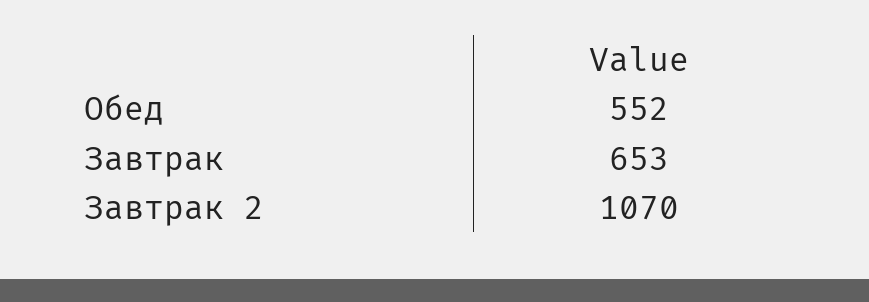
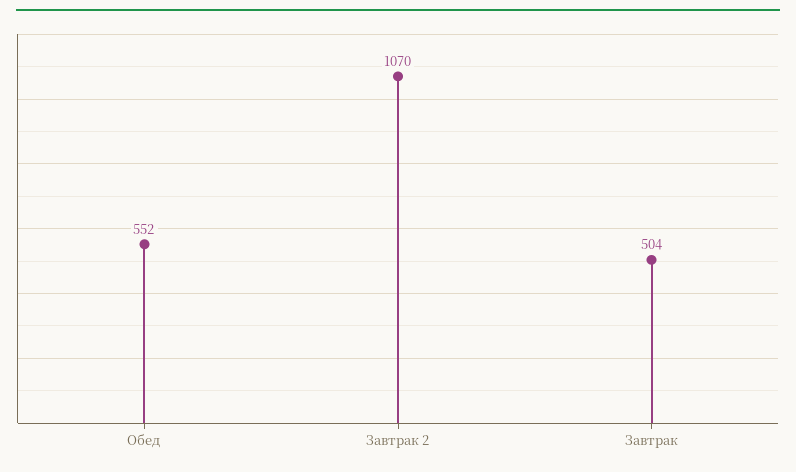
Завтрак: 653 -> 504

